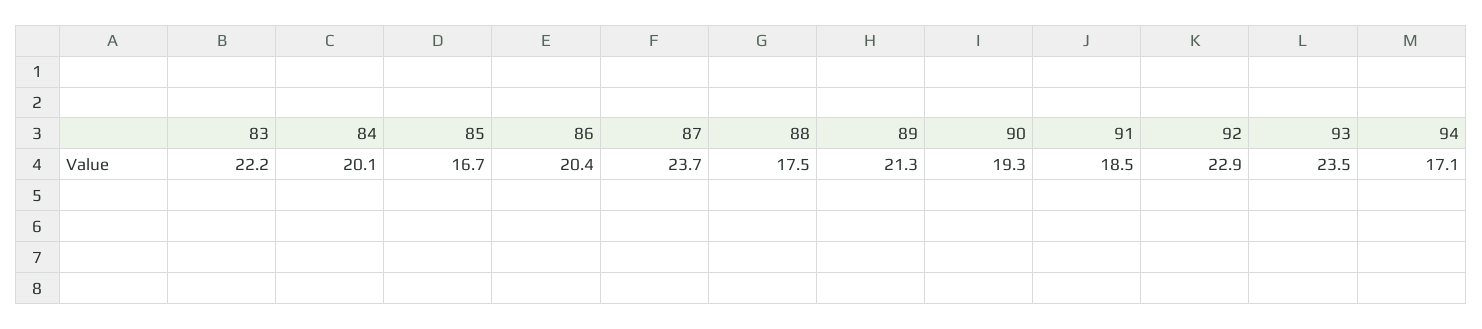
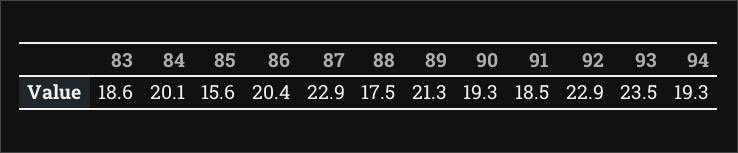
83: 22.2 -> 18.6
85: 16.7 -> 15.6
87: 23.7 -> 22.9
94: 17.1 -> 19.3

